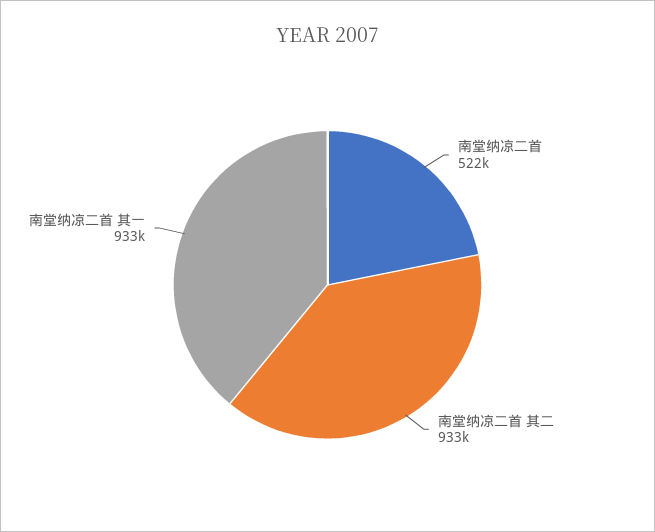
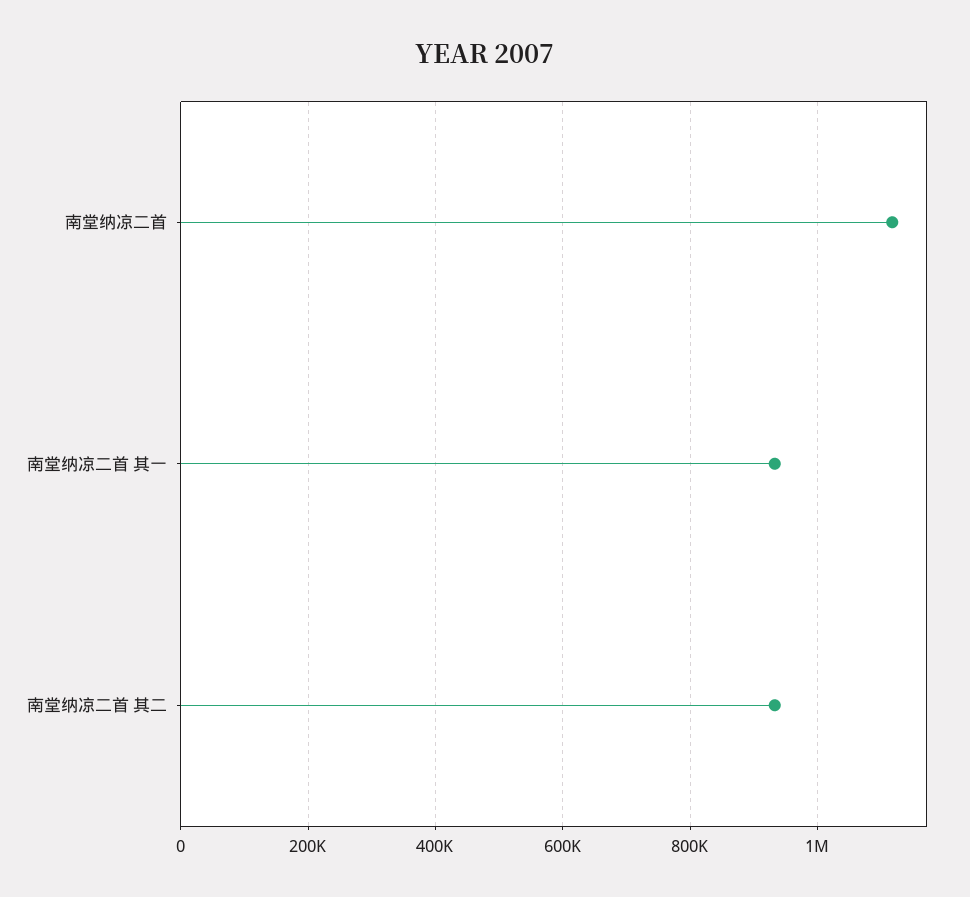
南堂纳凉二首: 522000 -> 1120000

